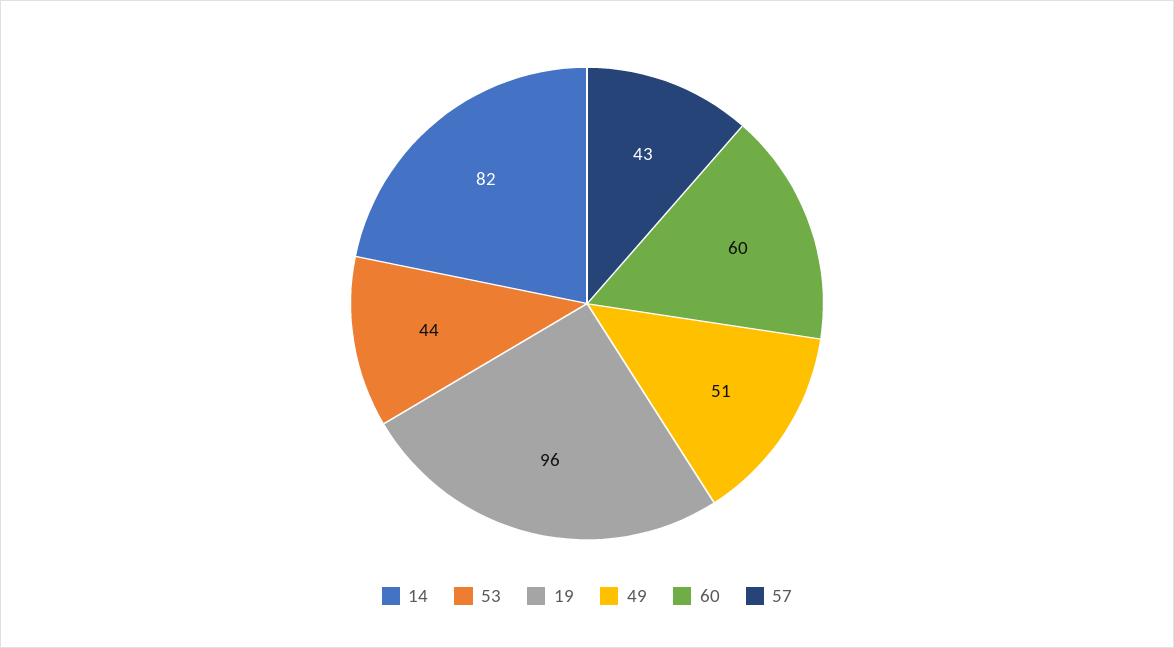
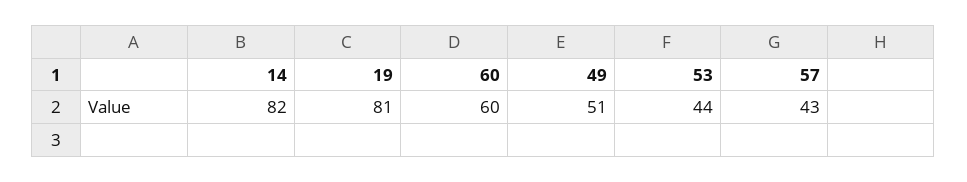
19: 96 -> 81

